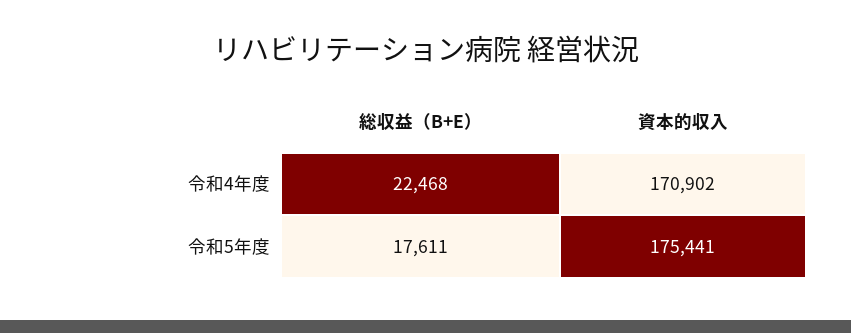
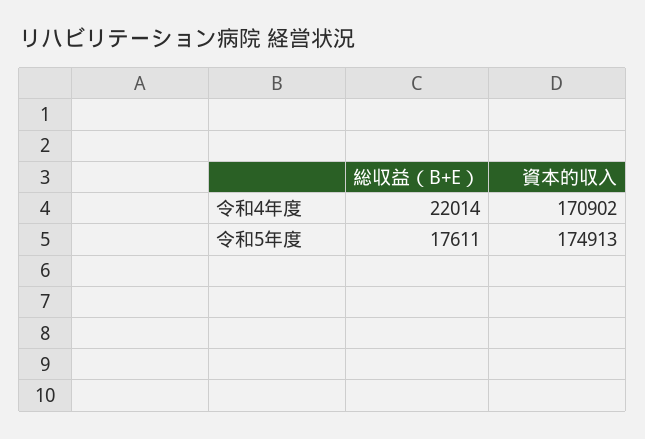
総収益（B+E）, 令和4年度: 22468 -> 22014
資本的収入, 令和5年度: 175441 -> 174913

